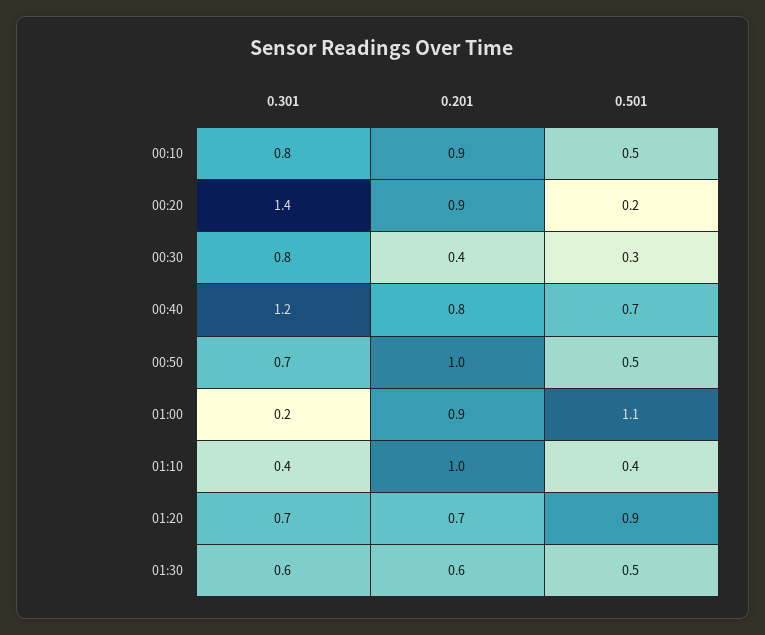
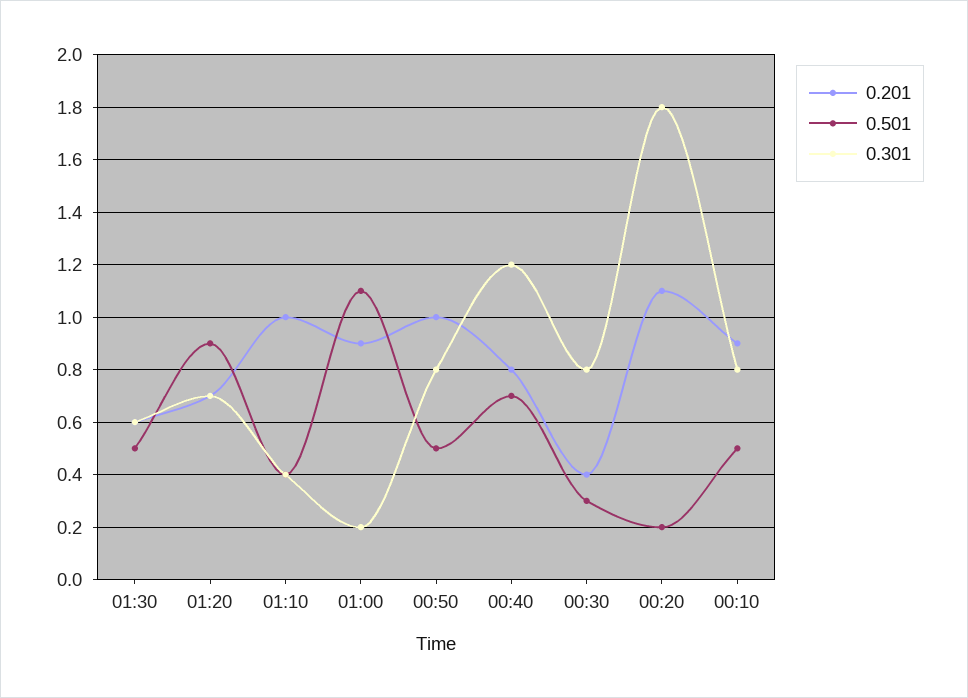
0.301, 00:20: 1.4 -> 1.8
0.201, 00:20: 0.9 -> 1.1
0.301, 00:50: 0.7 -> 0.8

